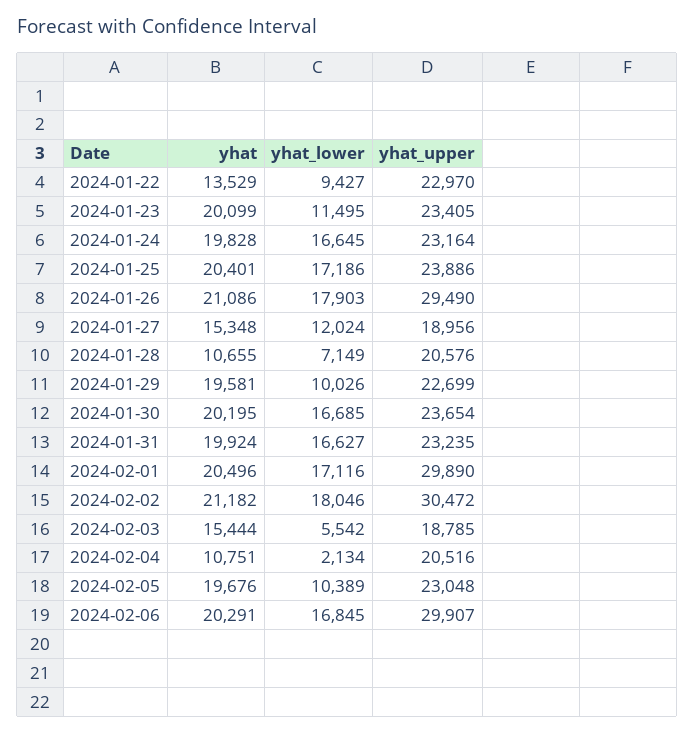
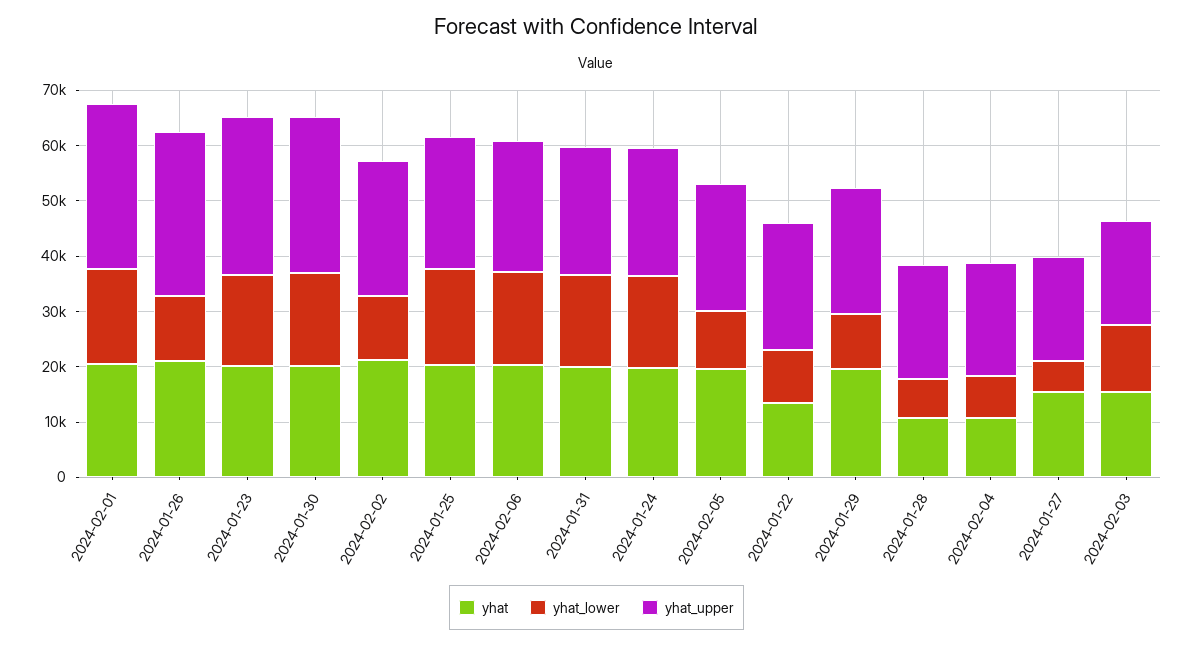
yhat_lower, 2024-01-23: 11495 -> 16000
yhat_upper, 2024-01-23: 23405 -> 28000
yhat_lower, 2024-01-26: 17903 -> 12000
yhat_lower, 2024-01-27: 12024 -> 6000
yhat_upper, 2024-01-30: 23654 -> 28000
yhat_lower, 2024-02-02: 18046 -> 12000
yhat_upper, 2024-02-02: 30472 -> 24000
yhat_lower, 2024-02-03: 5542 -> 12000
yhat_lower, 2024-02-04: 2134 -> 8000
yhat_upper, 2024-02-06: 29907 -> 24000

